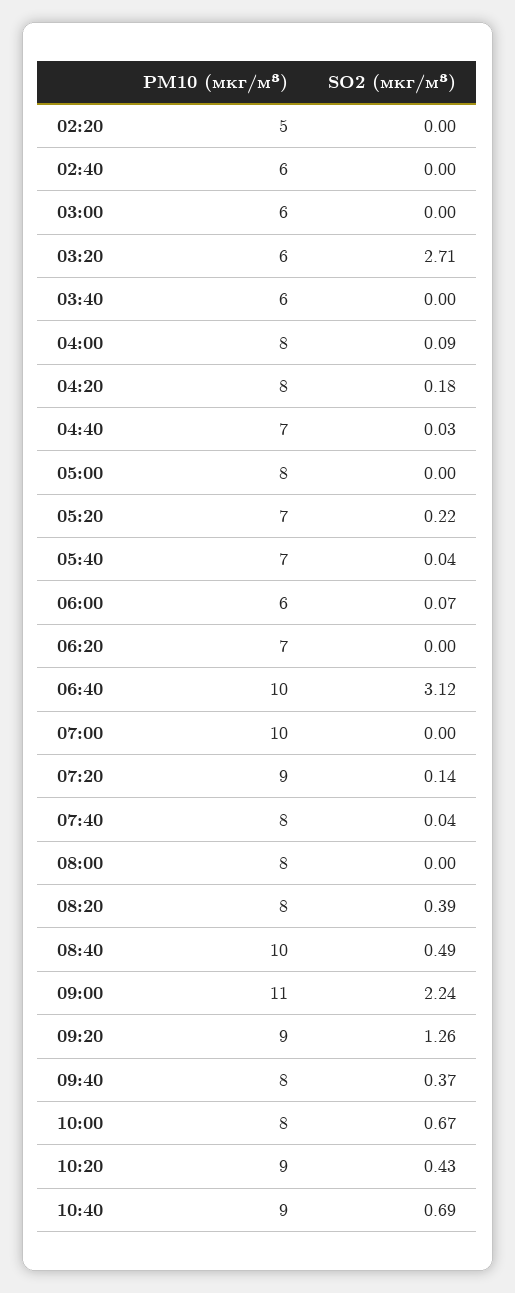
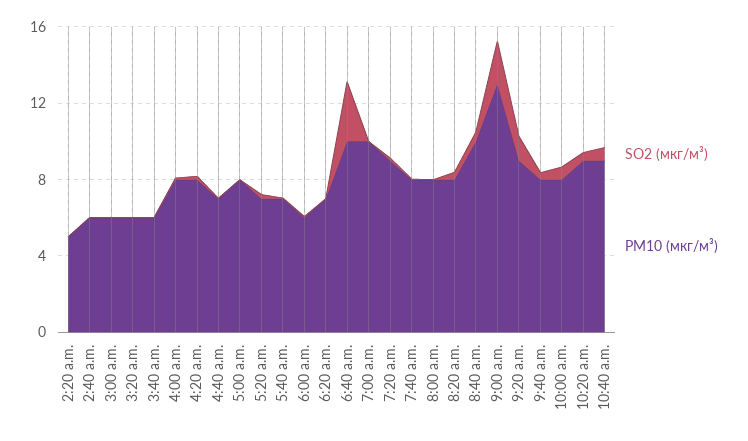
SO2 (мкг/м³), 03:20: 2.71 -> 0
PM10 (мкг/м³), 09:00: 11 -> 13

